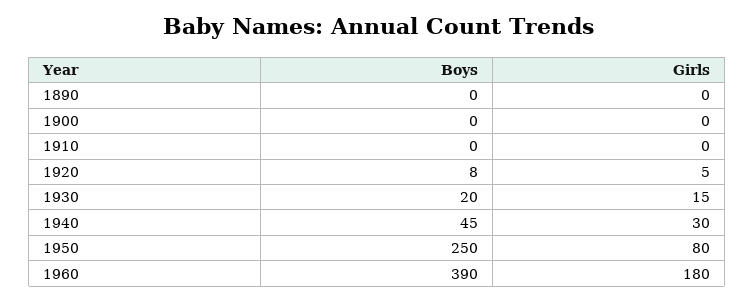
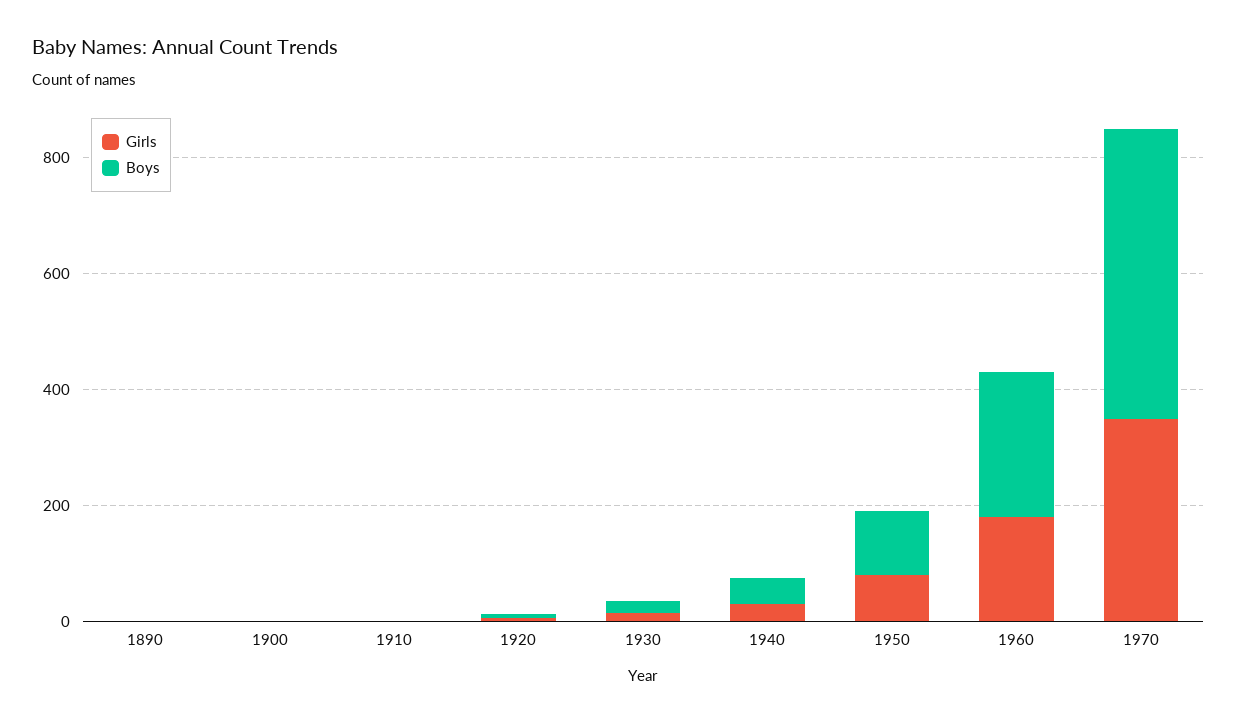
Boys, 1950: 250 -> 100
Boys, 1960: 390 -> 250
Girls, 1970: none -> 350
Boys, 1970: none -> 500

